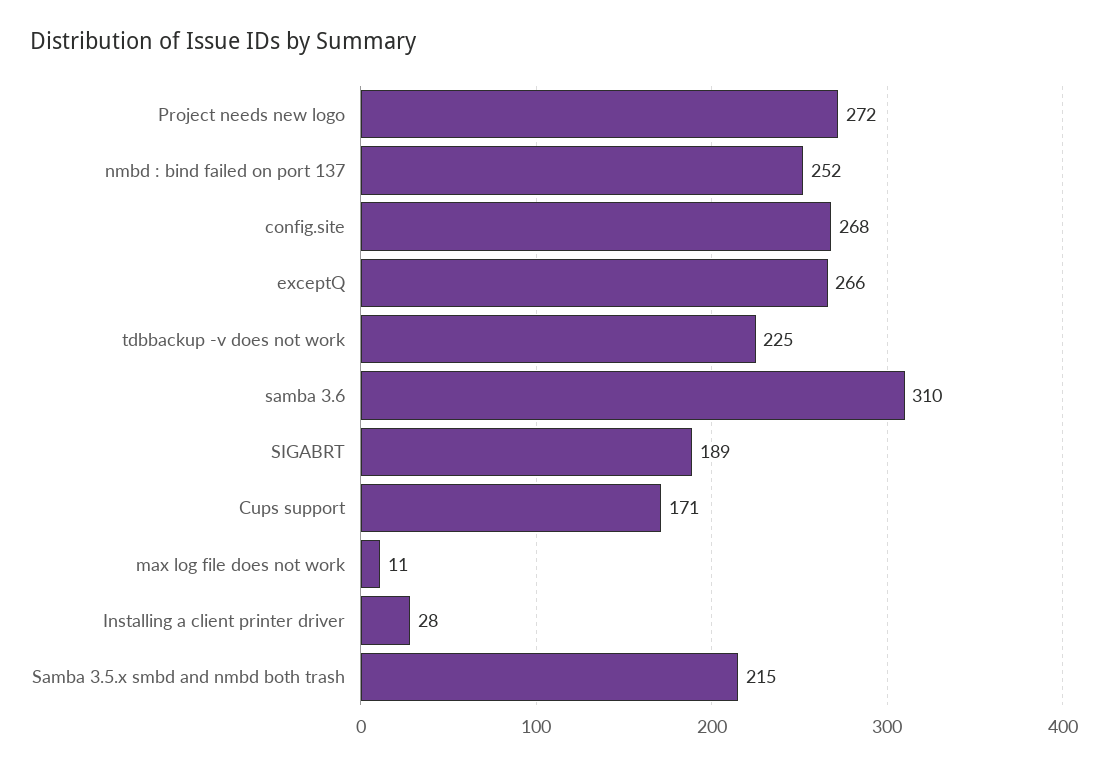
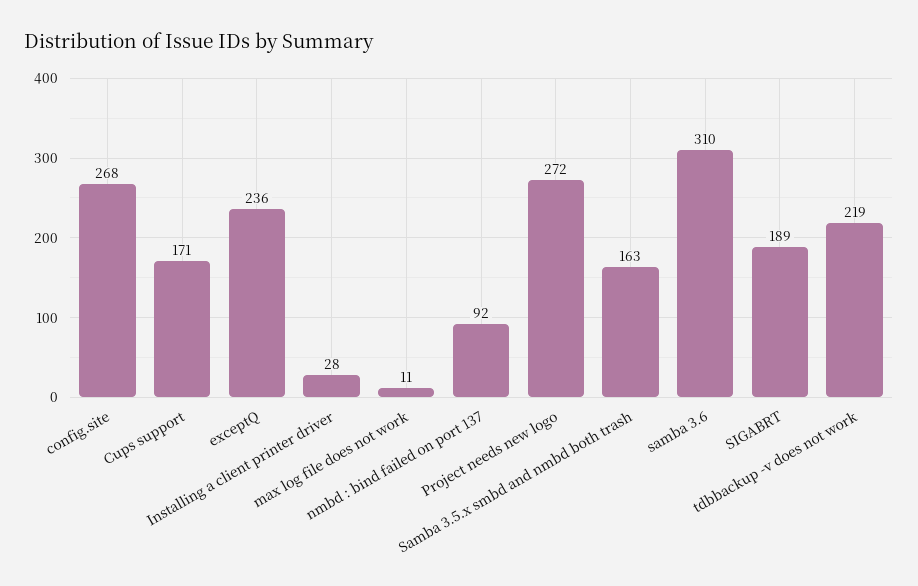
nmbd : bind failed on port 137: 252 -> 92
exceptQ: 266 -> 236
tdbbackup -v does not work: 225 -> 219
Samba 3.5.x smbd and nmbd both trash: 215 -> 163

